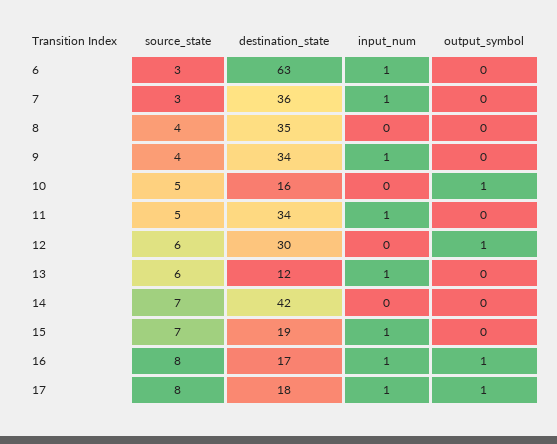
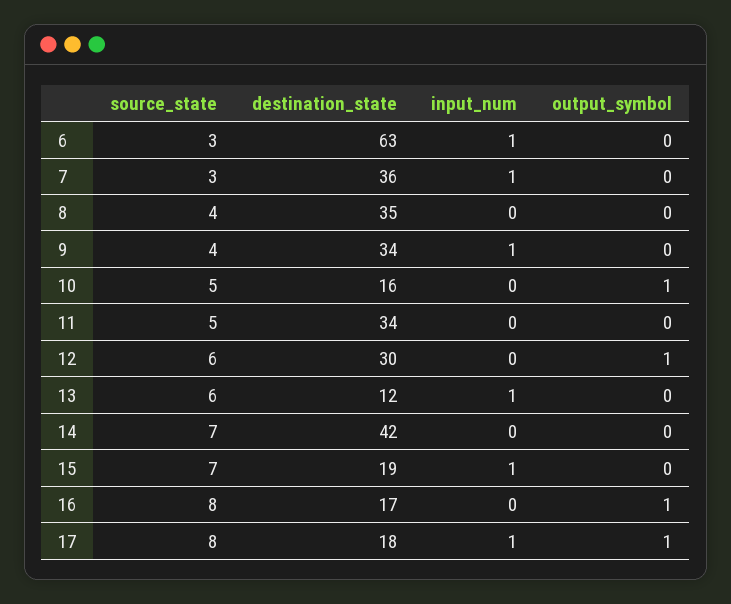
input_num, 11: 1 -> 0
input_num, 16: 1 -> 0

